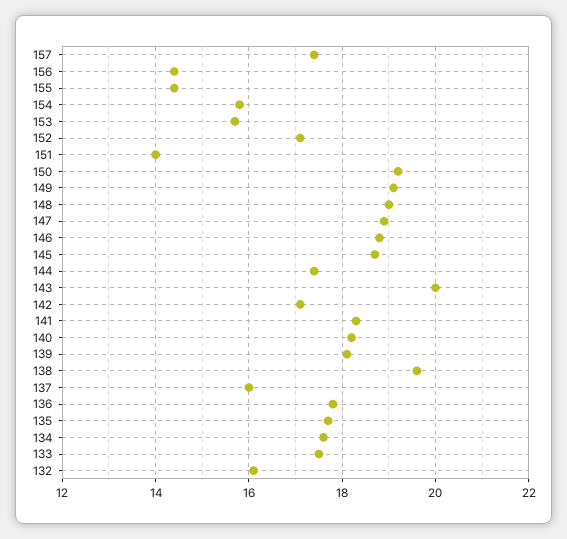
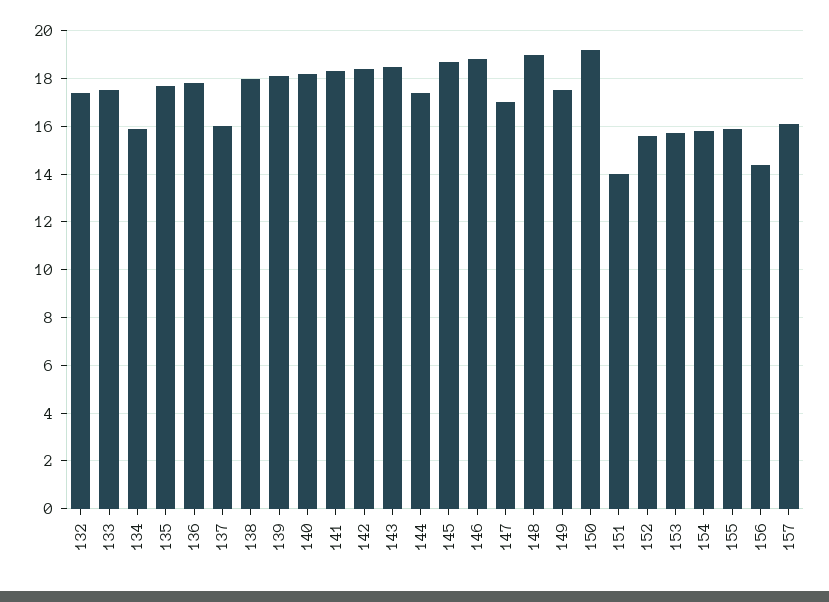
157: 17.5 -> 16
155: 14.5 -> 16
152: 17 -> 15.5
149: 19 -> 17.5
147: 19 -> 17
143: 20 -> 18.5
142: 17 -> 18.5
138: 19.5 -> 18
134: 17.5 -> 16
132: 16 -> 17.5

